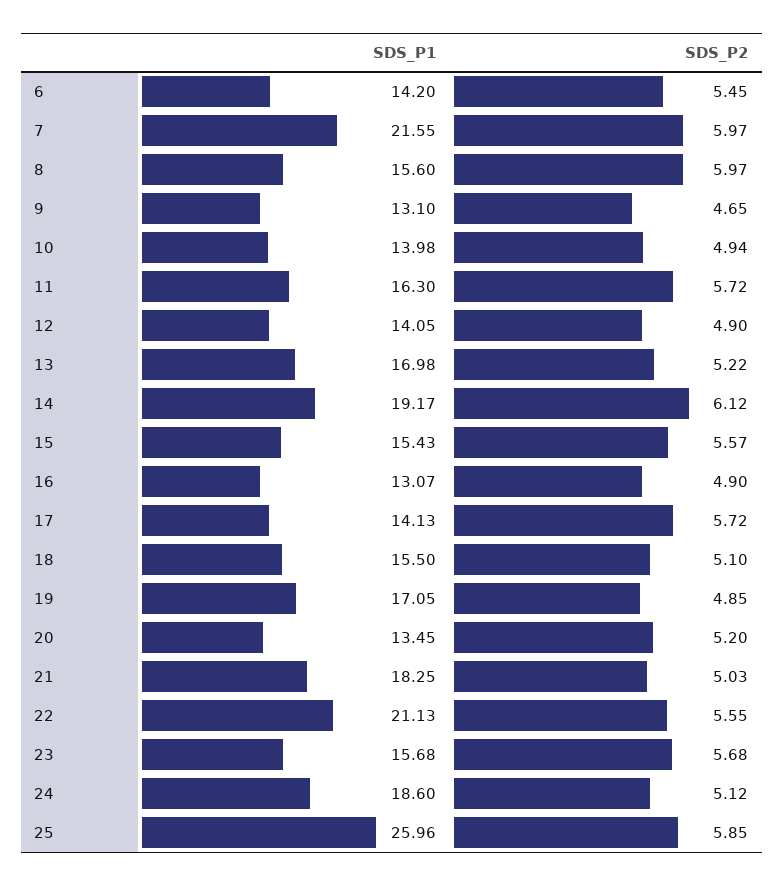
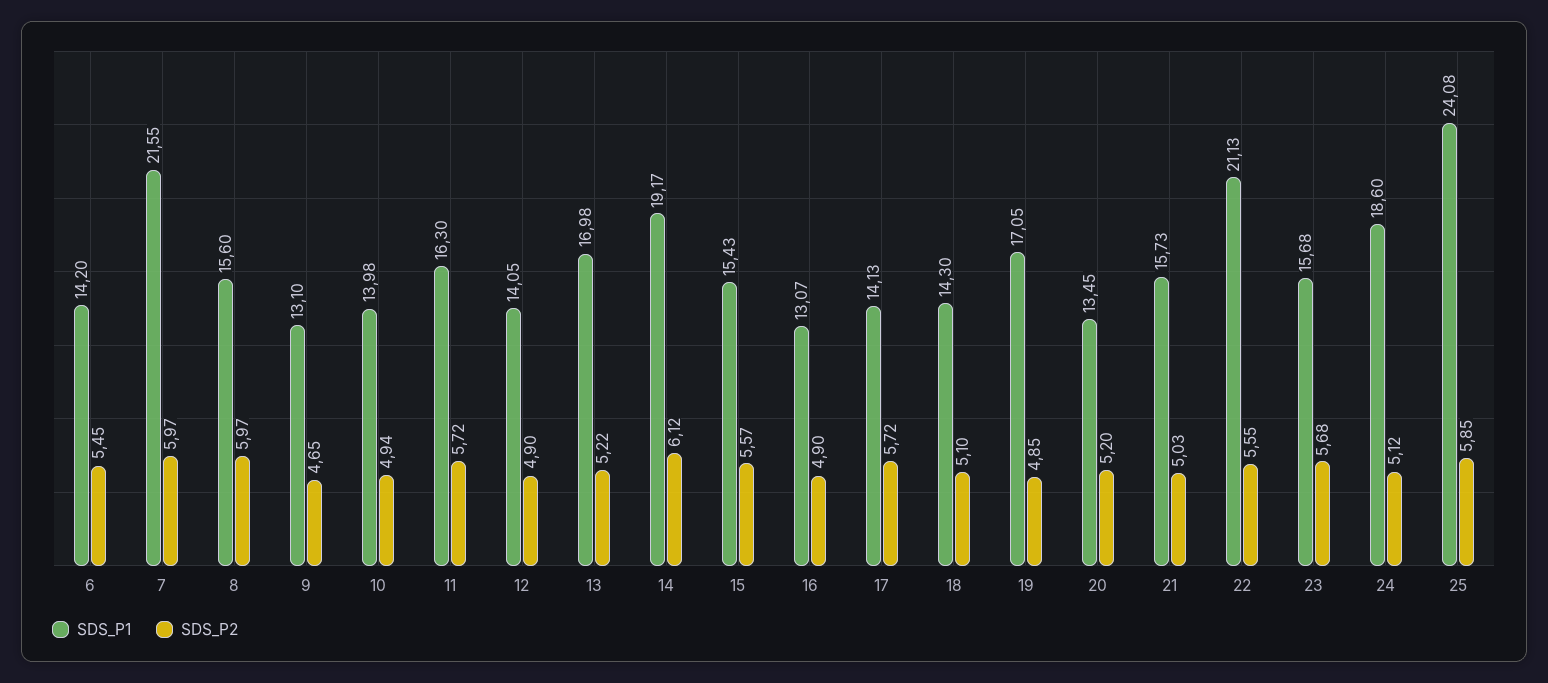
SDS_P1, 18: 15.5 -> 14.3
SDS_P1, 21: 18.25 -> 15.73
SDS_P1, 25: 25.96 -> 24.08

